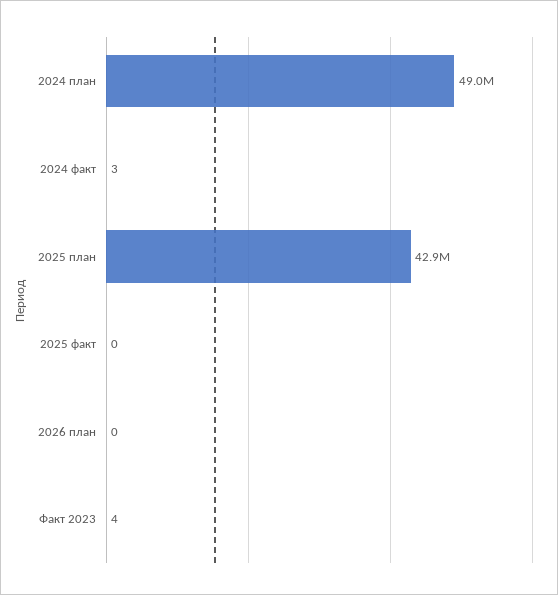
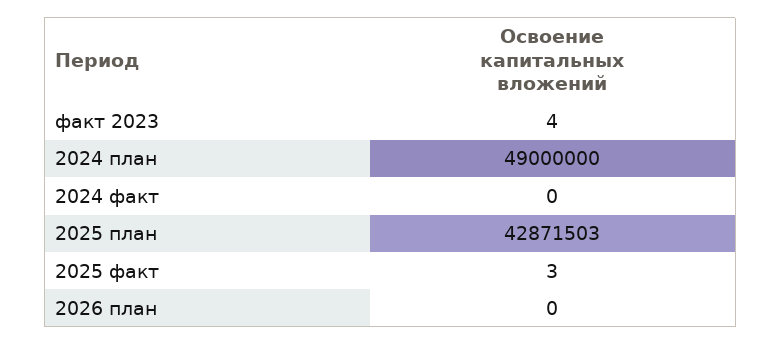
2024 факт: 3 -> 0
2025 факт: 0 -> 3

